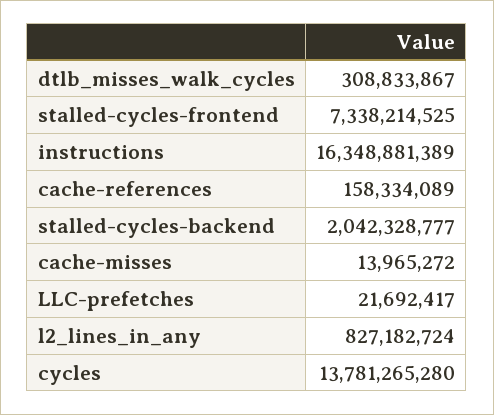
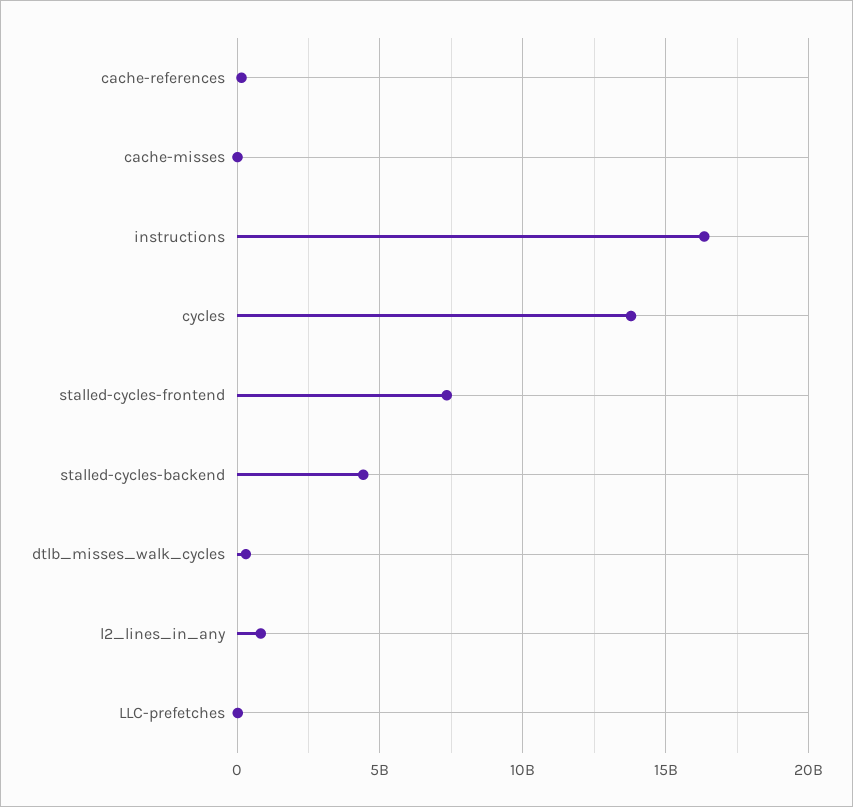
stalled-cycles-backend: 2042328777 -> 4500000000

